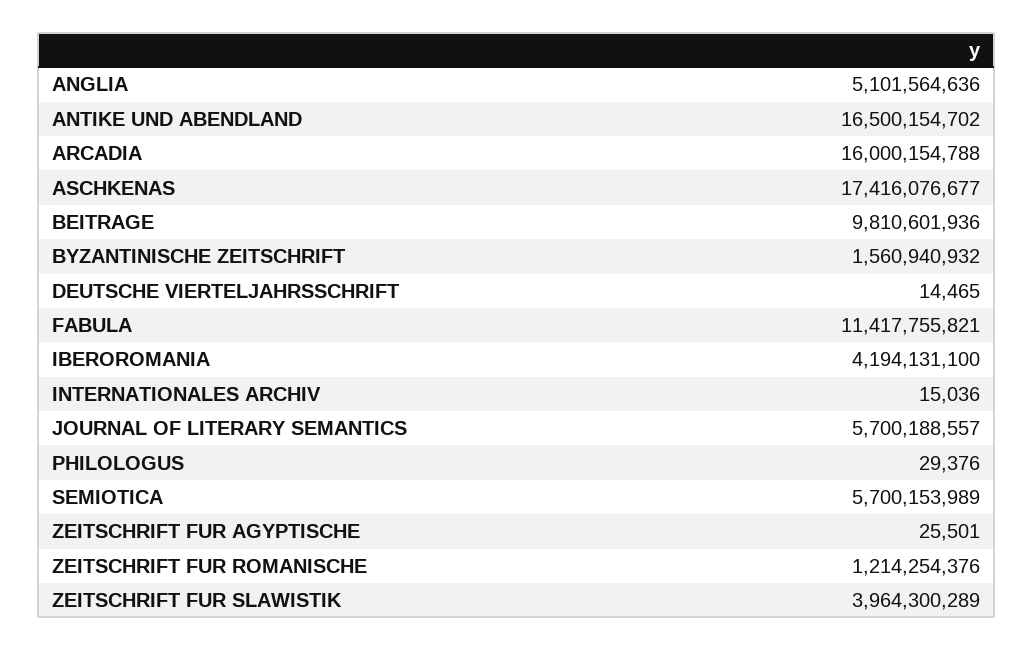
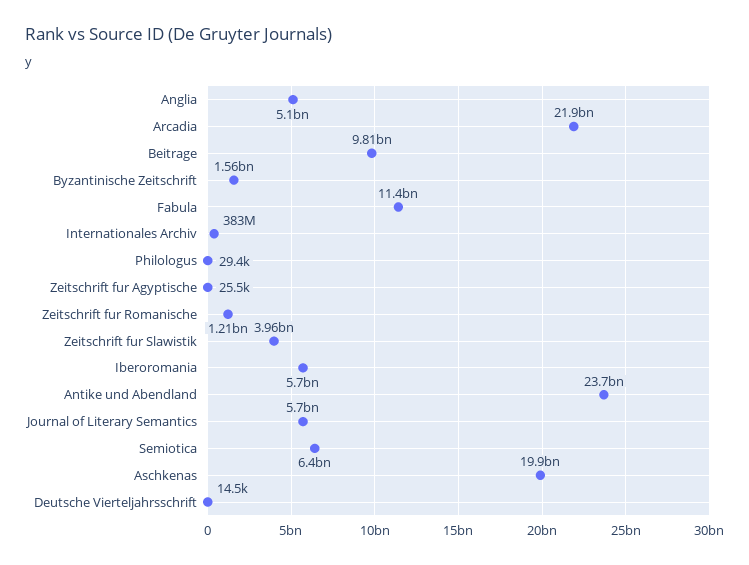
ANTIKE UND ABENDLAND: 16500154702 -> 23700000000
ARCADIA: 16000154788 -> 21900000000
ASCHKENAS: 17416076677 -> 19900000000
IBEROROMANIA: 4194131100 -> 5700000000
INTERNATIONALES ARCHIV: 15036 -> 383000000
SEMIOTICA: 5700153989 -> 6400000000

